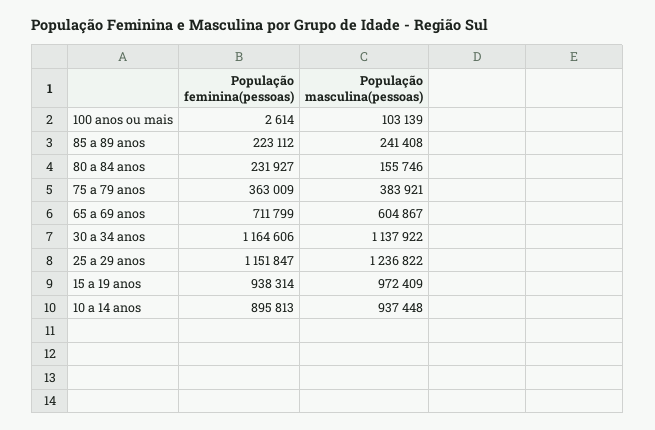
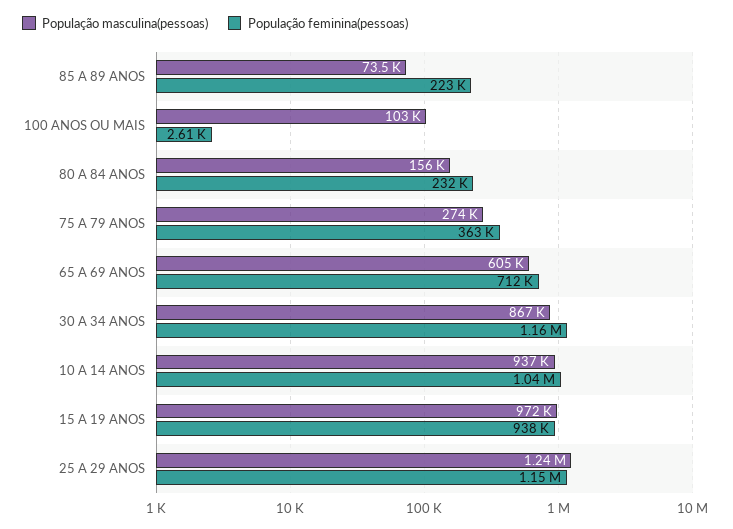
População masculina(pessoas), 85 a 89 anos: 241408 -> 73500
População masculina(pessoas), 75 a 79 anos: 383921 -> 274000
População masculina(pessoas), 30 a 34 anos: 1137922 -> 867000
População feminina(pessoas), 10 a 14 anos: 895813 -> 1040000

